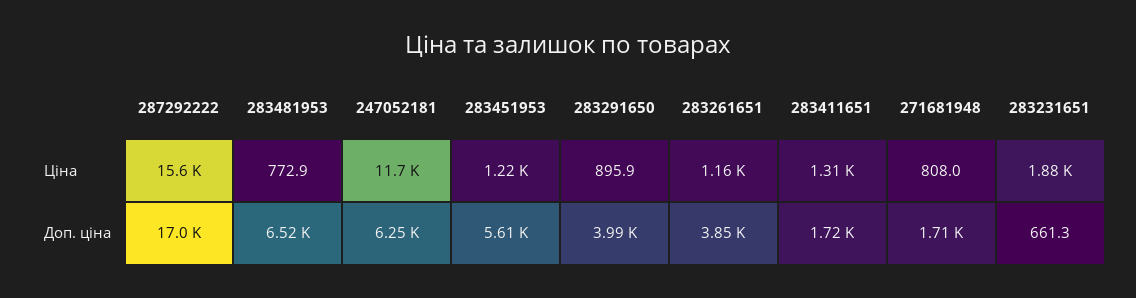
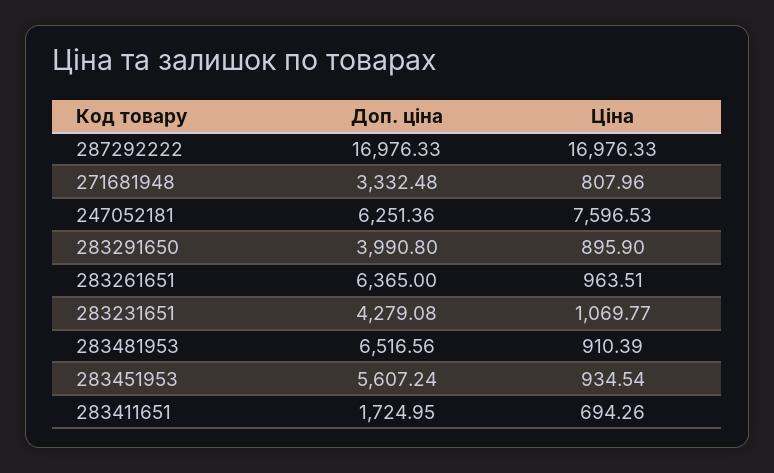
287292222, Ціна: 15600 -> 16976.33
283481953, Ціна: 772.9 -> 910.39
247052181, Ціна: 11700 -> 7596.53
283451953, Ціна: 1220 -> 934.54
283261651, Ціна: 1160 -> 963.51
283411651, Ціна: 1310 -> 694.26
283231651, Ціна: 1880 -> 1069.77
283261651, Доп. ціна: 3850 -> 6365
271681948, Доп. ціна: 1710 -> 3332.48
283231651, Доп. ціна: 661.3 -> 4279.08

